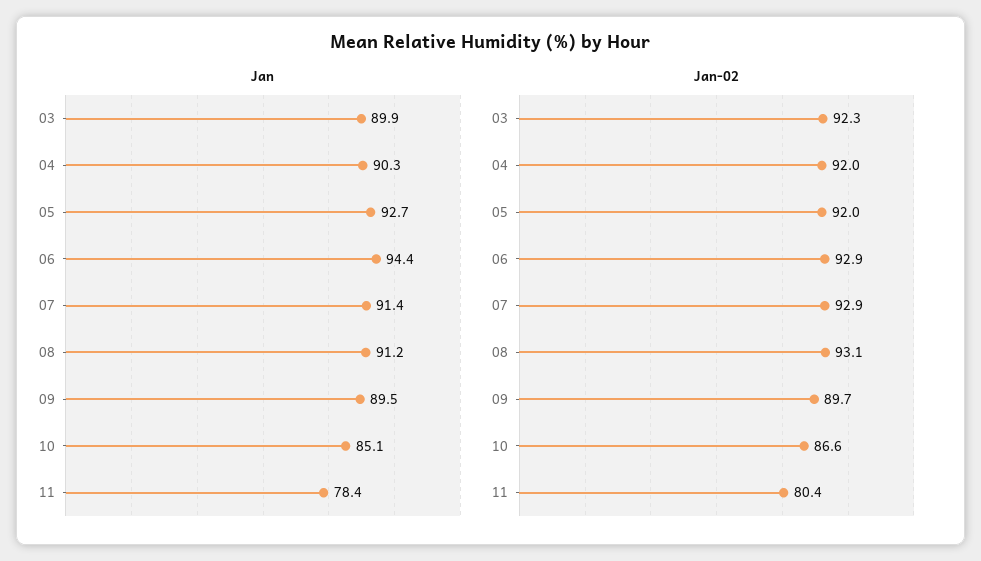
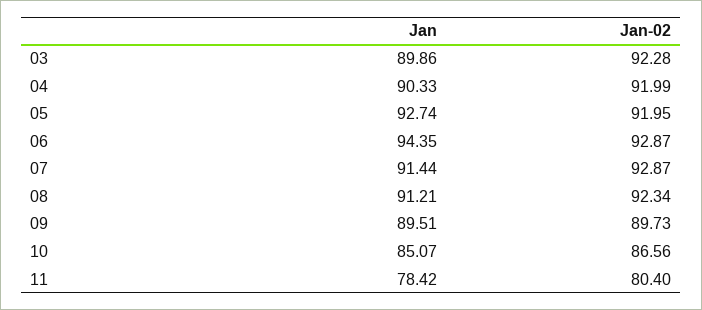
Jan-02, 08: 93.1 -> 92.34

